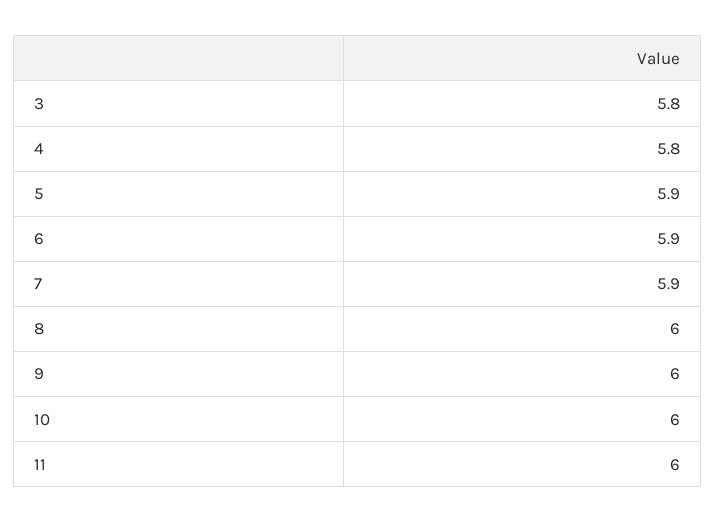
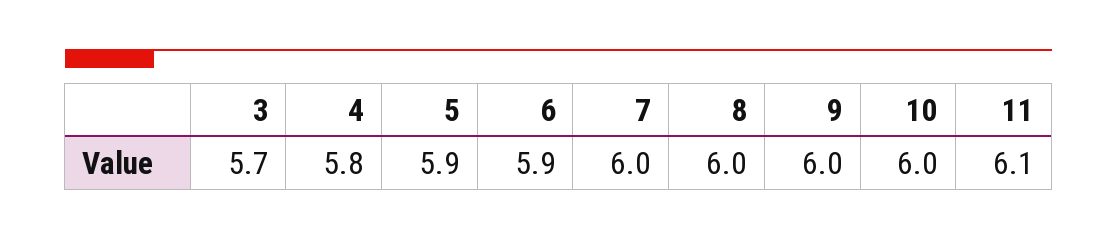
3: 5.8 -> 5.7
7: 5.9 -> 6
11: 6 -> 6.1

